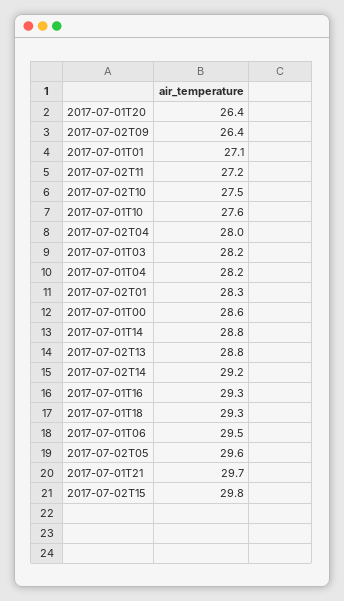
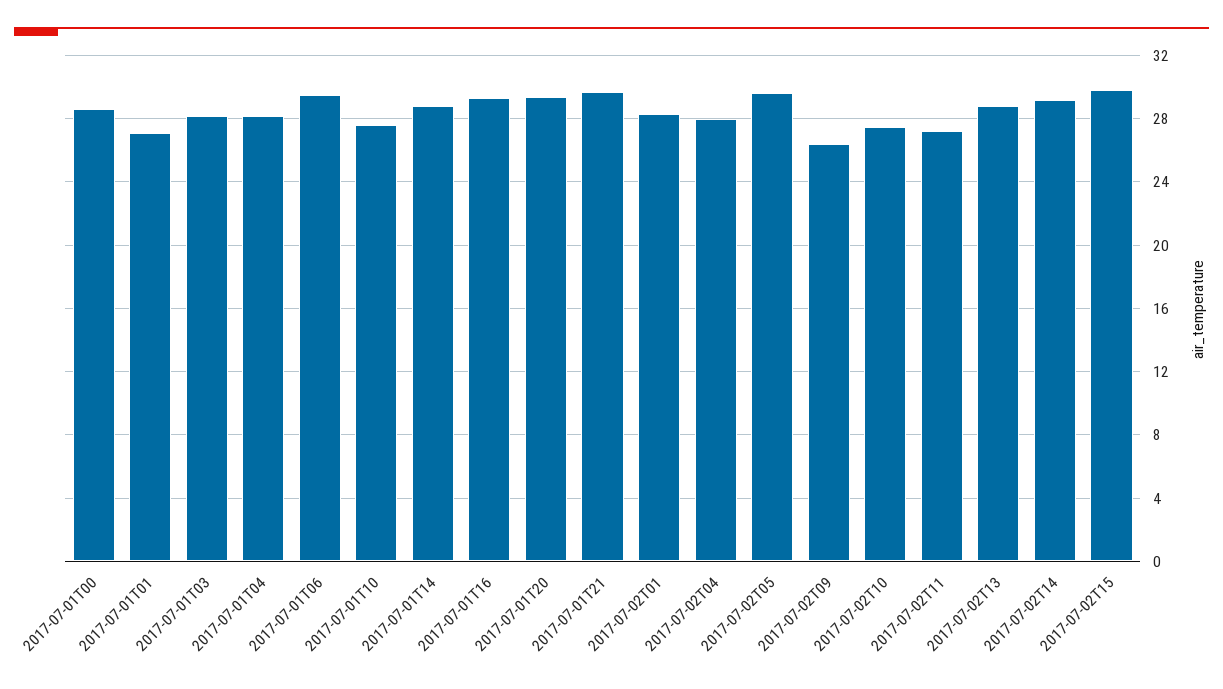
2017-07-01T20: 26.4 -> 29.5
2017-07-01T18: 29.3 -> none

